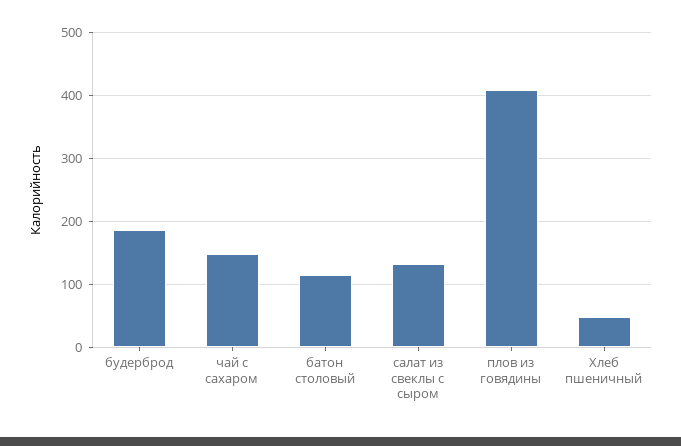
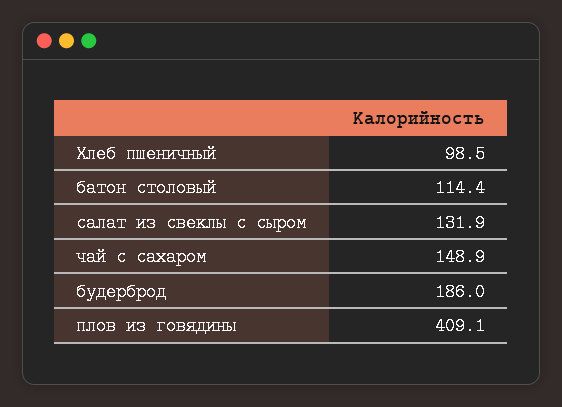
Хлеб пшеничный: 50 -> 98.5

